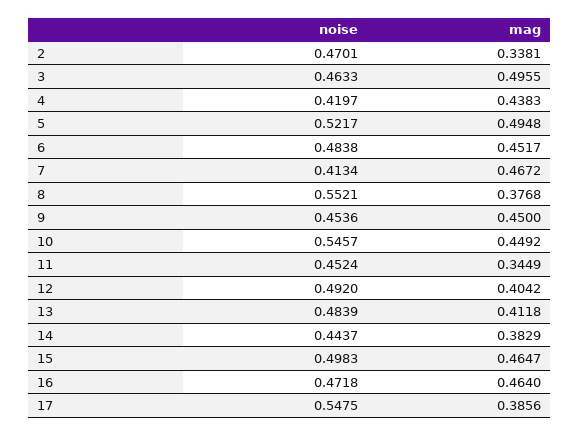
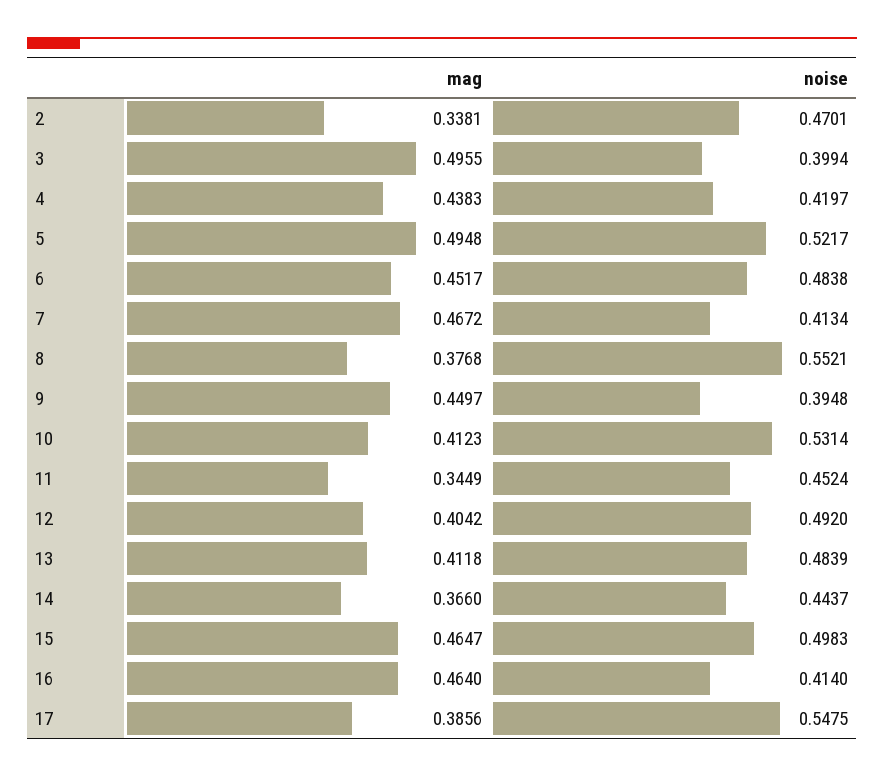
noise, 3: 0.4633 -> 0.3994
noise, 9: 0.4536 -> 0.3948
mag, 9: 0.45 -> 0.4497
noise, 10: 0.5457 -> 0.5314
mag, 10: 0.4492 -> 0.4123
mag, 14: 0.3829 -> 0.366
noise, 16: 0.4718 -> 0.414

